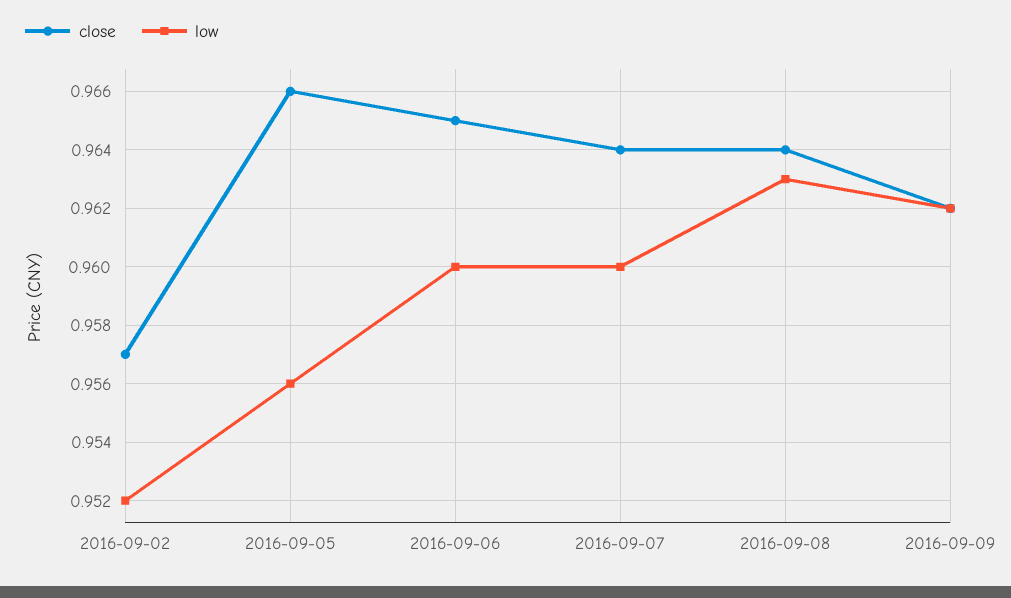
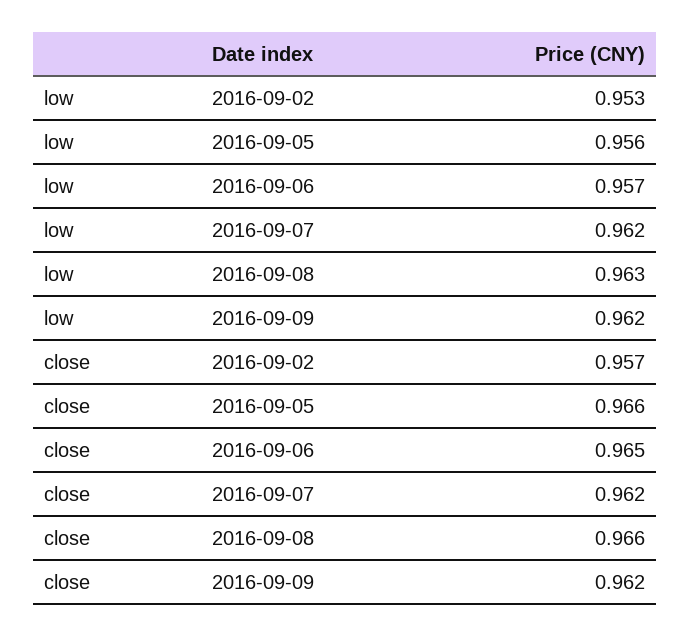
low, 2016-09-02: 0.952 -> 0.953
low, 2016-09-06: 0.96 -> 0.957
close, 2016-09-07: 0.964 -> 0.962
low, 2016-09-07: 0.96 -> 0.962
close, 2016-09-08: 0.964 -> 0.966

